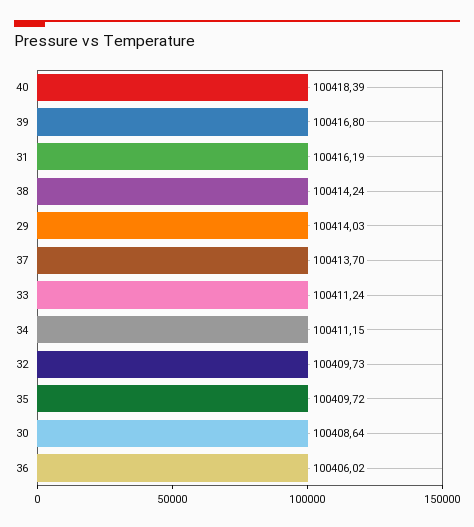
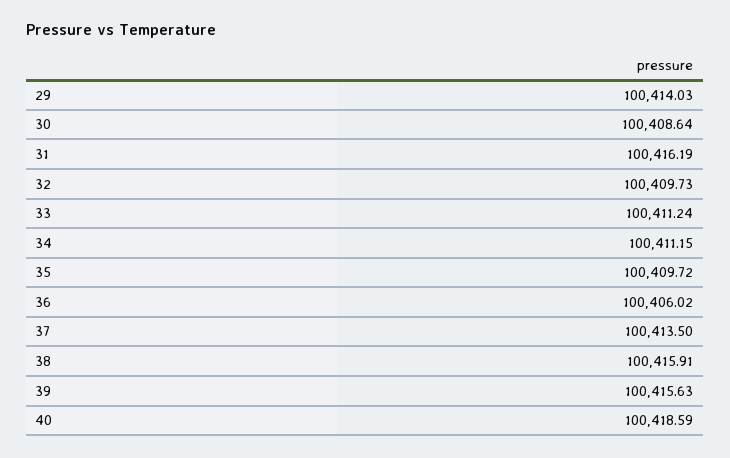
40: 100418.39 -> 100418.59
39: 100416.8 -> 100415.63
38: 100414.24 -> 100415.91
37: 100413.7 -> 100413.5

